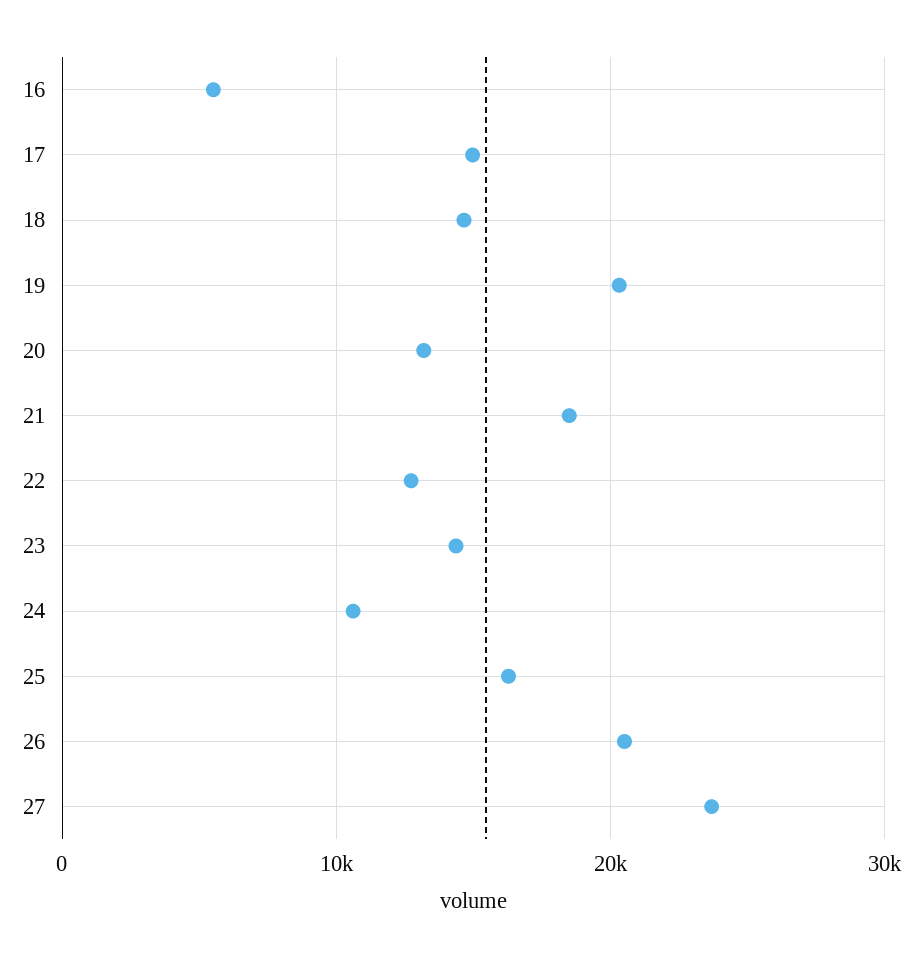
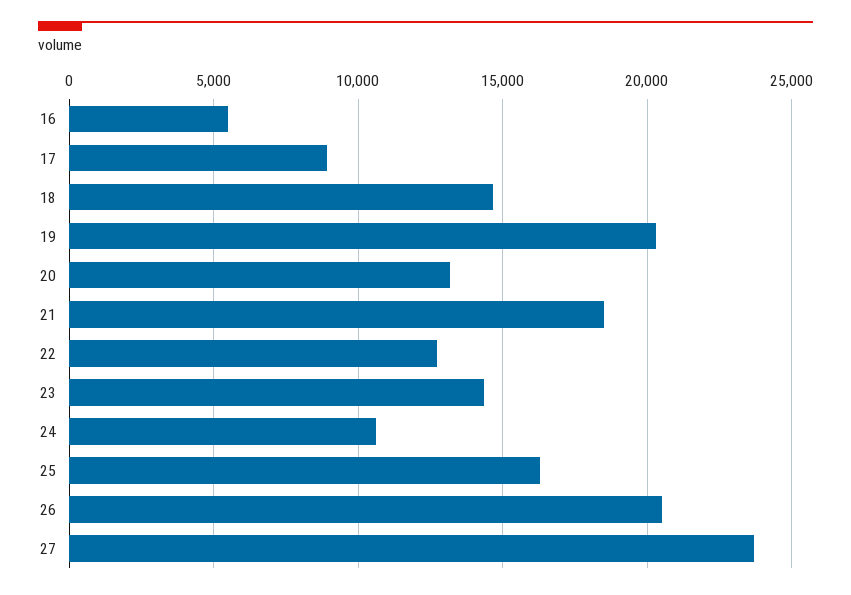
17: 15000 -> 9000

